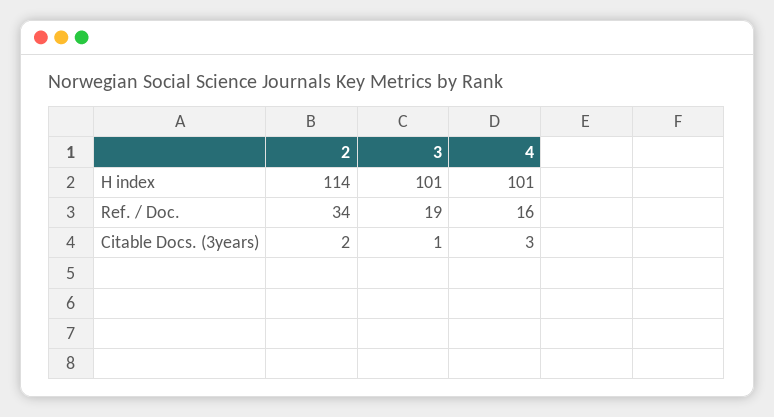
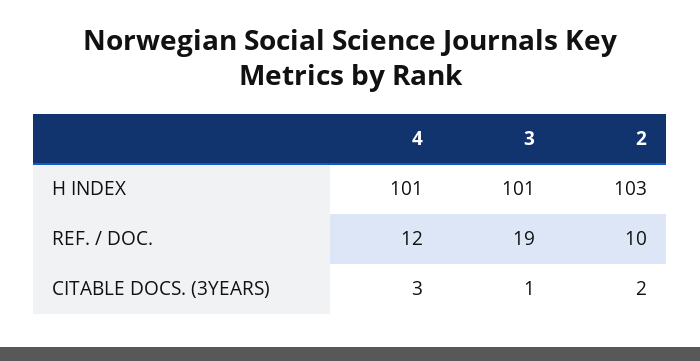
2, H index: 114 -> 103
2, Ref. / Doc.: 34 -> 10
4, Ref. / Doc.: 16 -> 12

